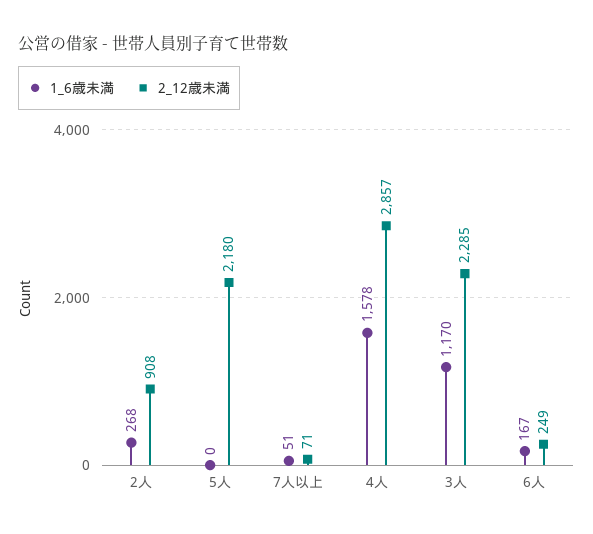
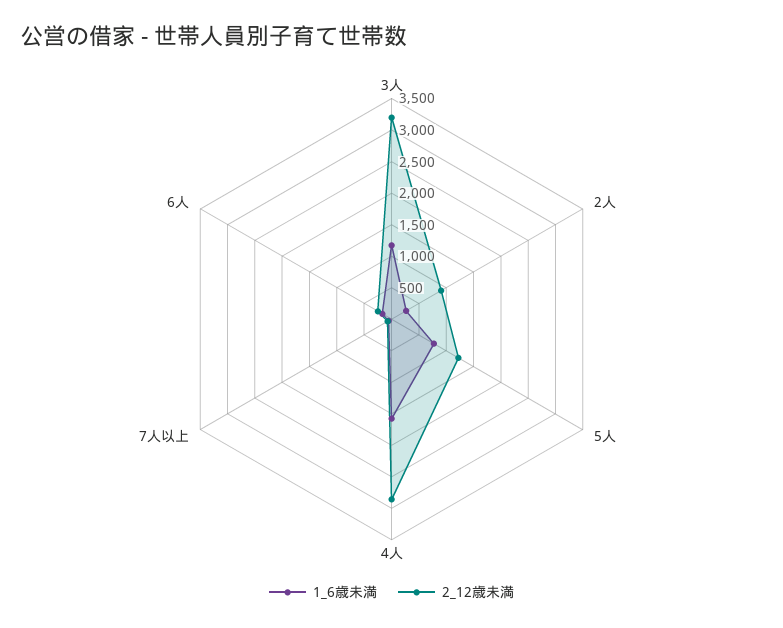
1_6歳未満, 5人: 0 -> 750
2_12歳未満, 5人: 2180 -> 1250
2_12歳未満, 3人: 2285 -> 3250

